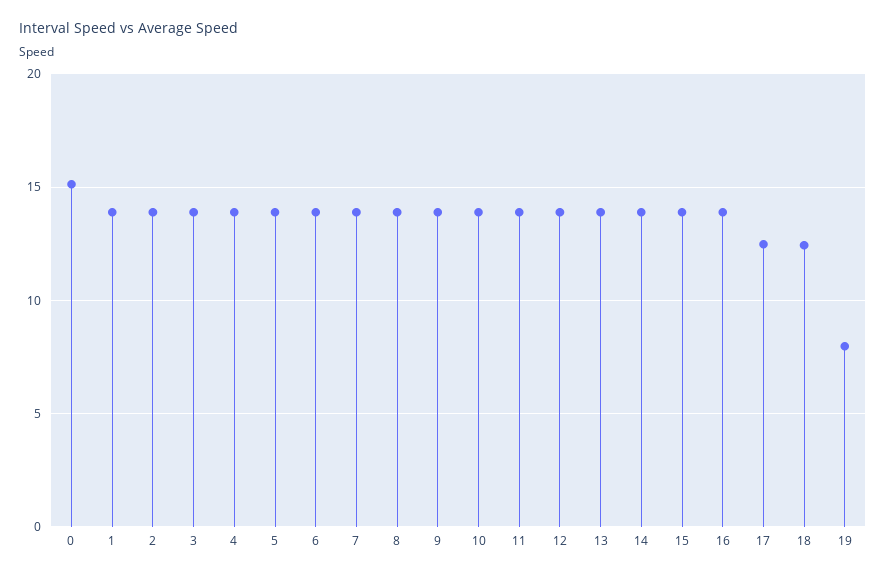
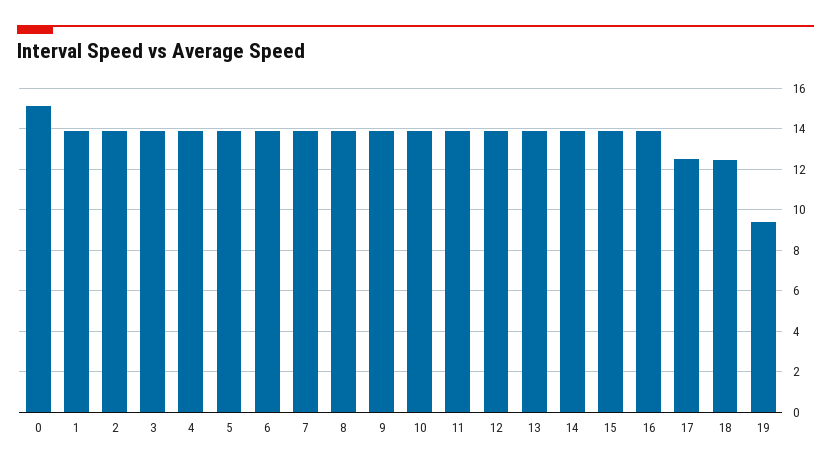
19: 8 -> 9.5

